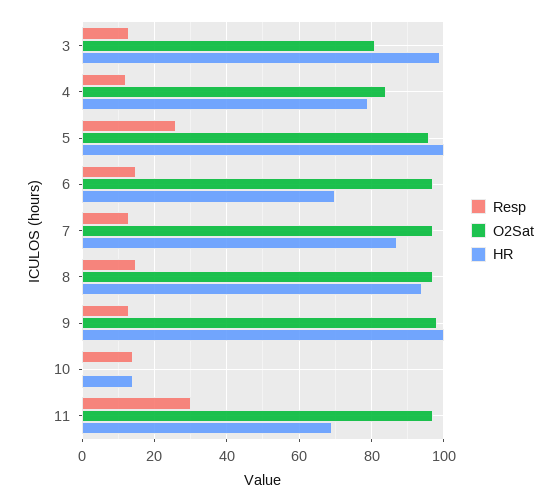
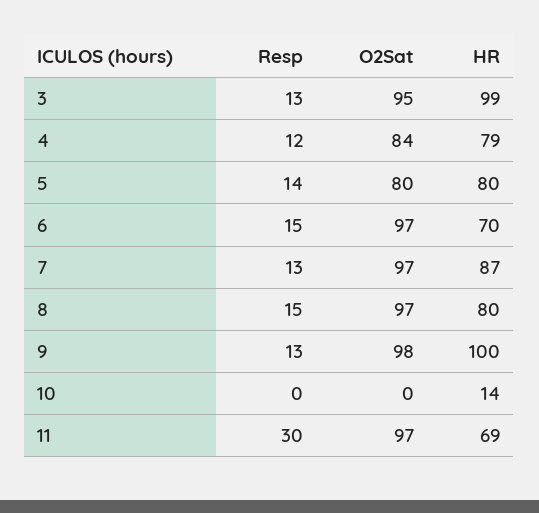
O2Sat, 3: 80 -> 95
Resp, 5: 25 -> 14
O2Sat, 5: 95 -> 80
HR, 5: 100 -> 80
HR, 8: 95 -> 80
Resp, 10: 15 -> 0

